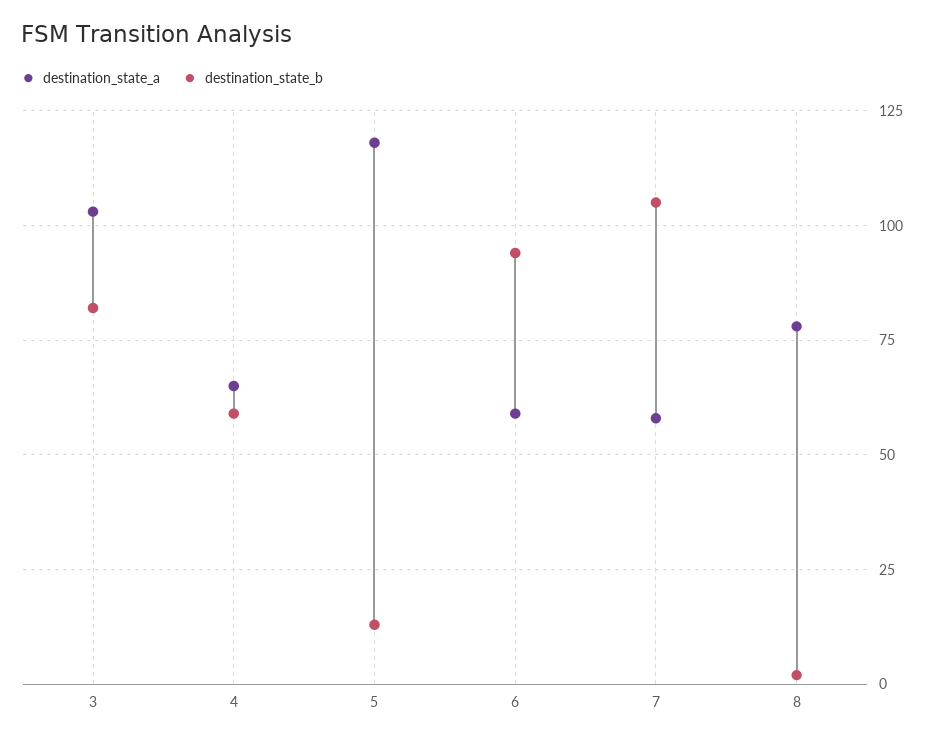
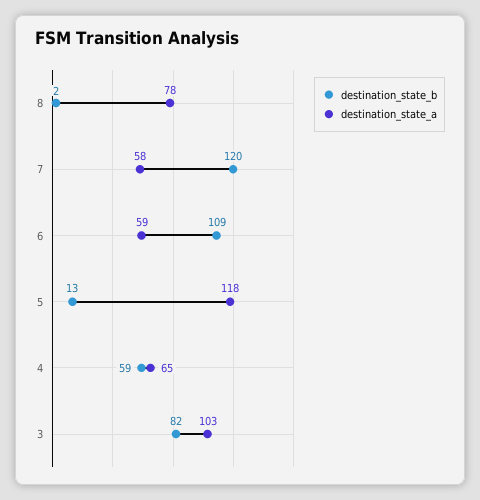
destination_state_b, 6: 95 -> 109
destination_state_b, 7: 105 -> 120

